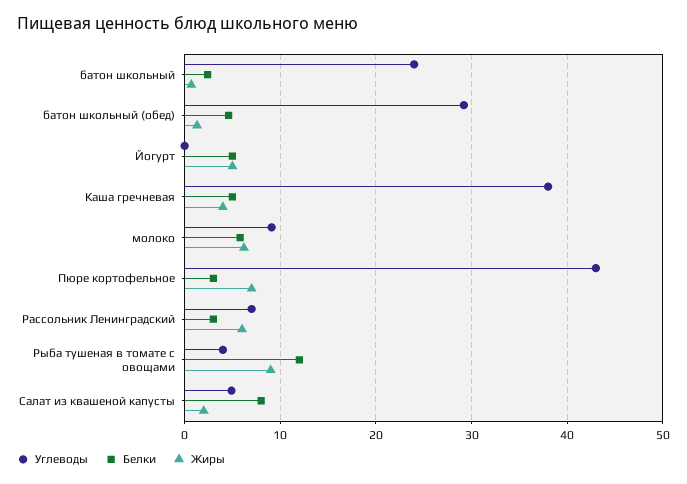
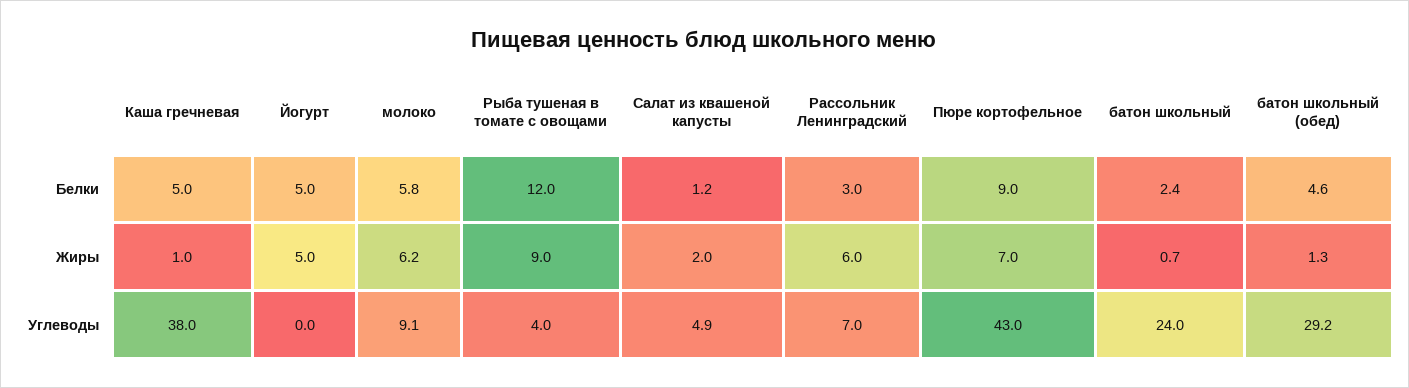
Жиры, Каша гречневая: 4 -> 1
Белки, Пюре кортофельное: 3 -> 9
Белки, Салат из квашеной капусты: 8 -> 1.2

